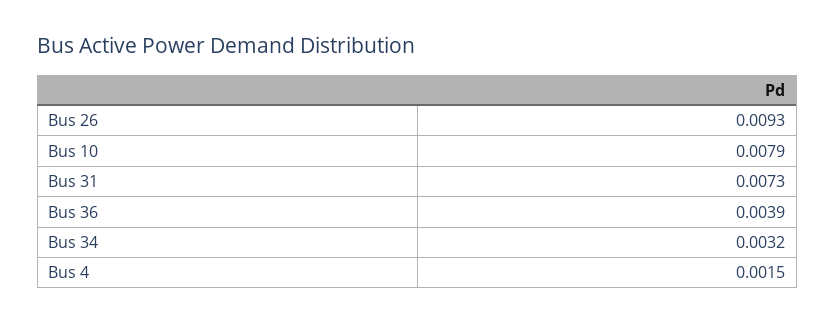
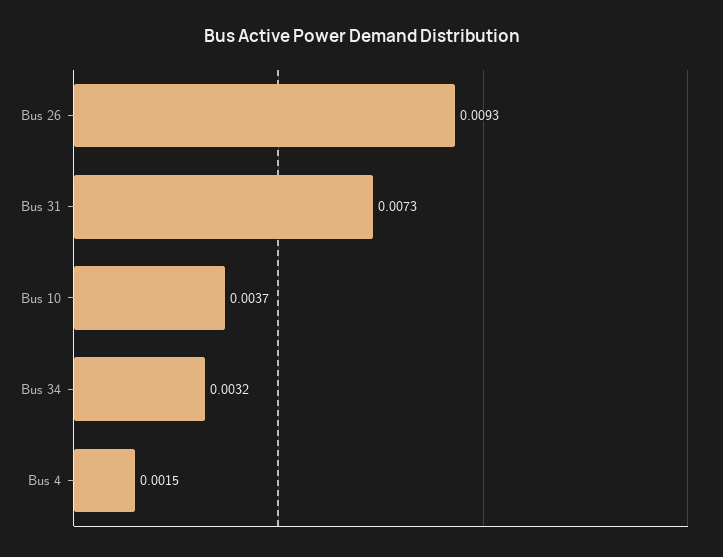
Bus 10: 0.0079 -> 0.0037
Bus 36: 0.0039 -> none

